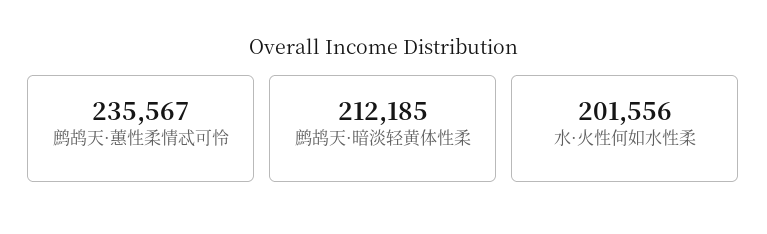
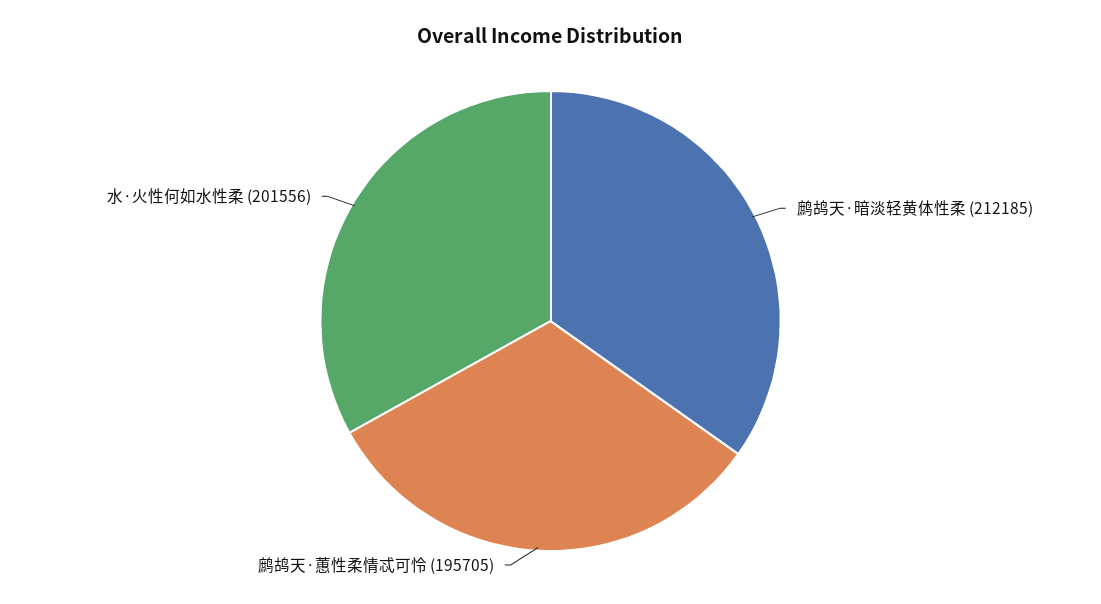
鹧鸪天·蕙性柔情忒可怜: 235567 -> 195705

